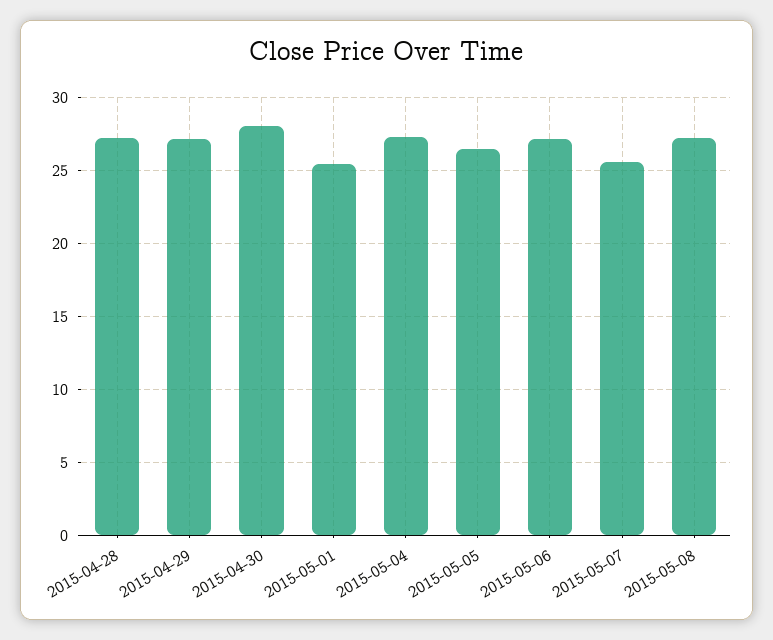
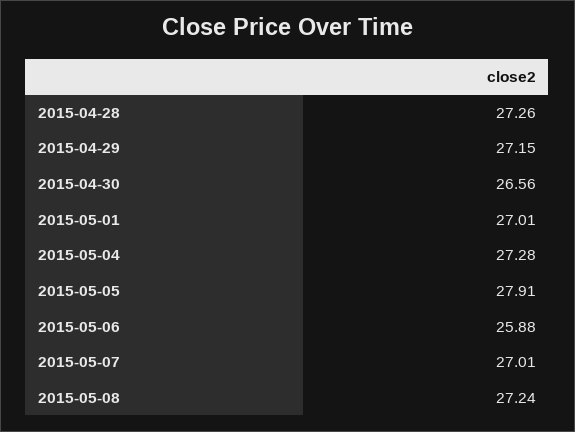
2015-04-30: 28 -> 26.56
2015-05-01: 25.5 -> 27.01
2015-05-05: 26.5 -> 27.91
2015-05-06: 27 -> 25.88
2015-05-07: 25.5 -> 27.01

